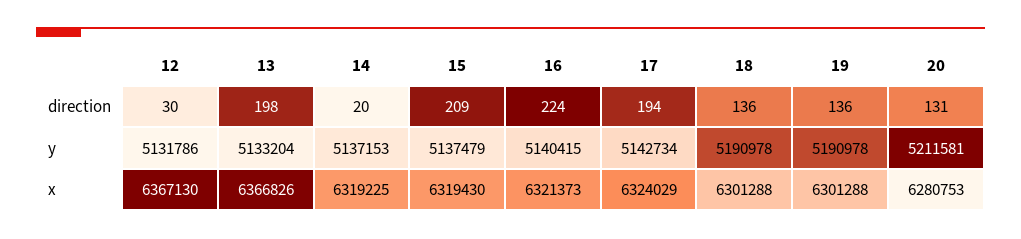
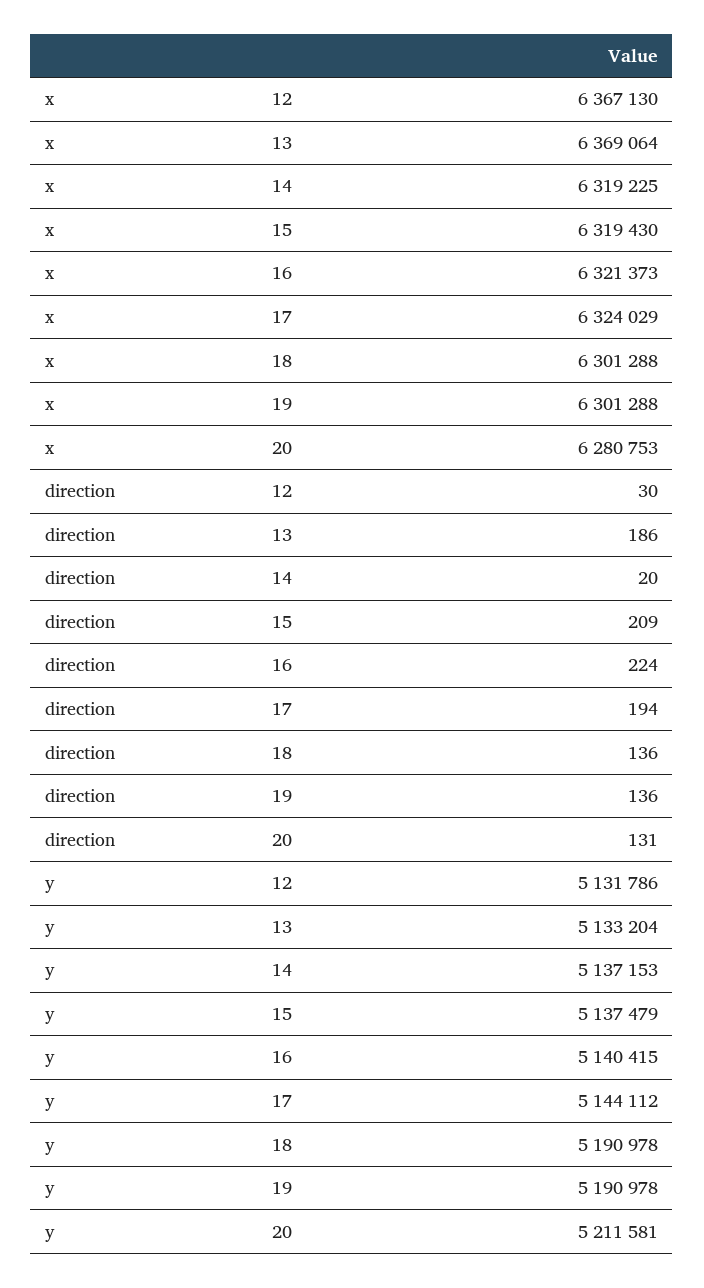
13, direction: 198 -> 186
17, y: 5142734 -> 5144112
13, x: 6366826 -> 6369064

